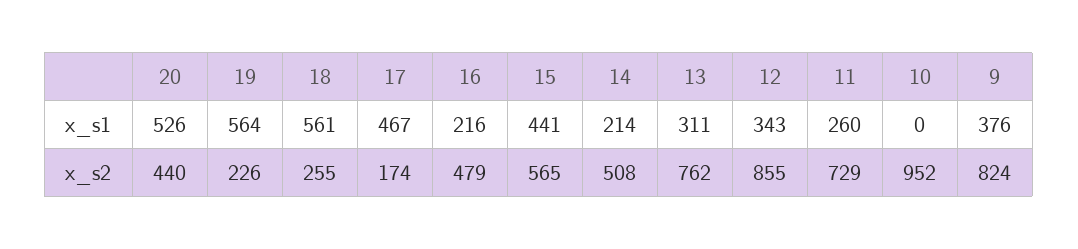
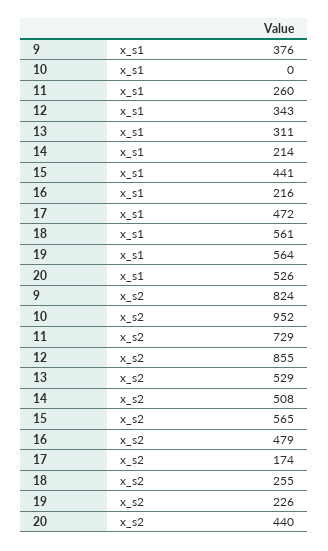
17, x_s1: 467 -> 472
13, x_s2: 762 -> 529

